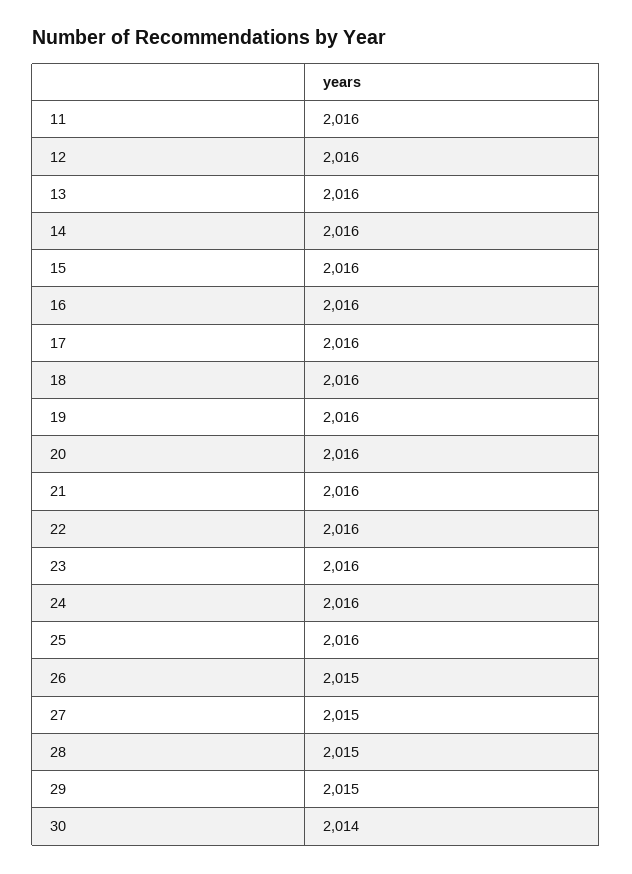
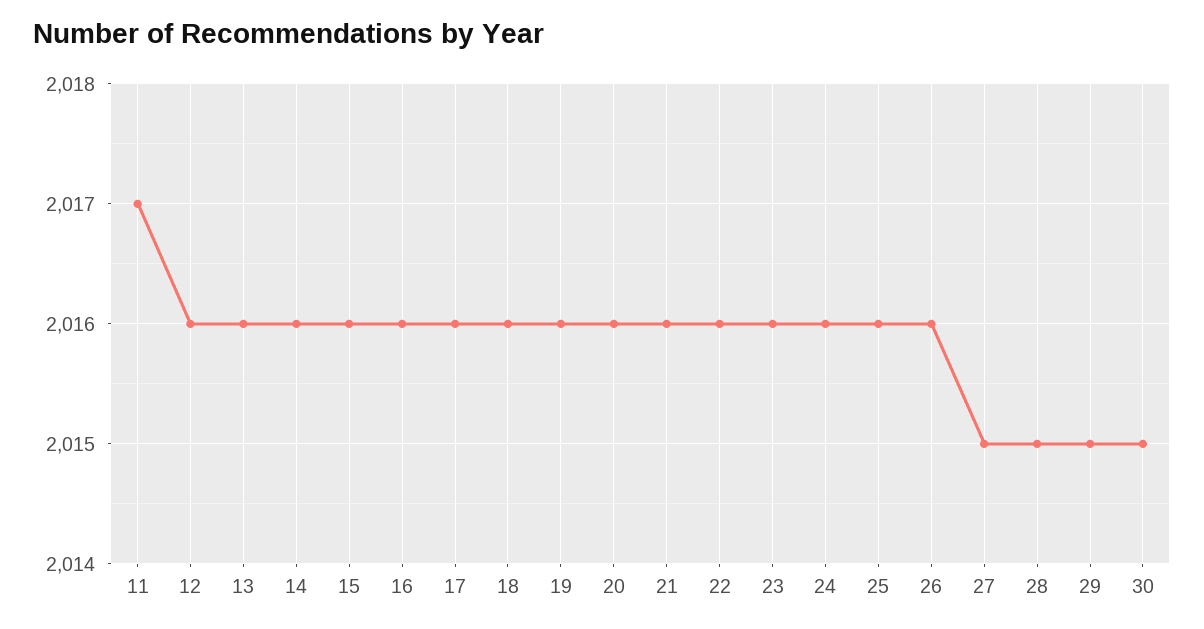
11: 2016 -> 2017
26: 2015 -> 2016
30: 2014 -> 2015

